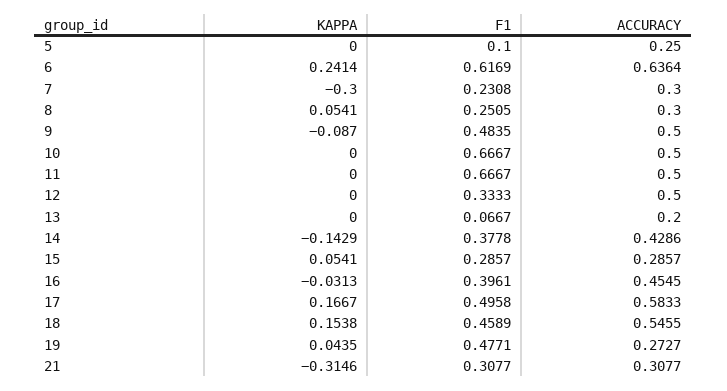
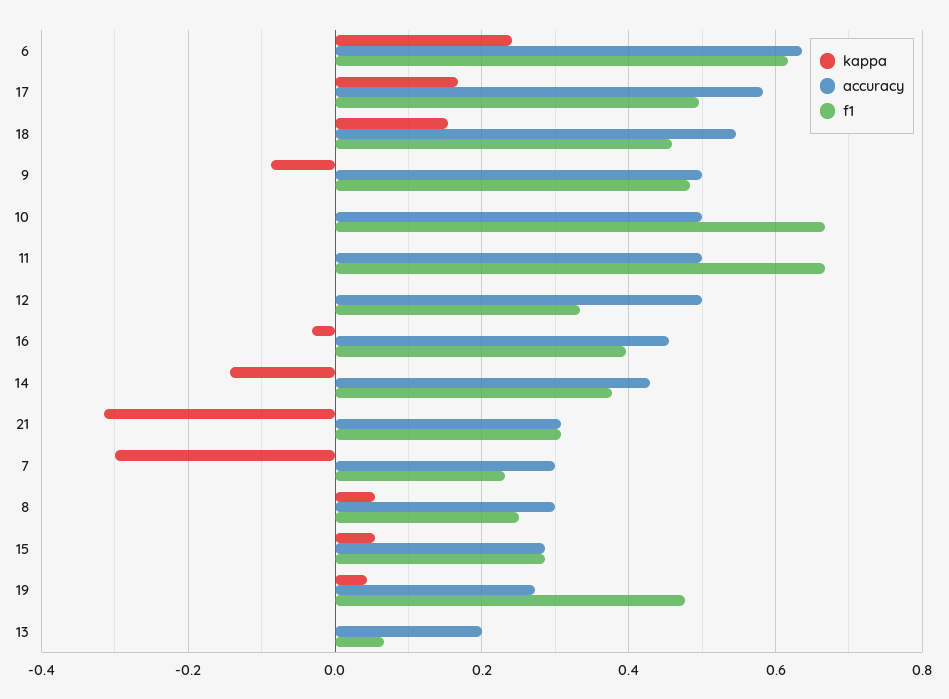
KAPPA, 5: 0 -> none
F1, 5: 0.1 -> none
ACCURACY, 5: 0.25 -> none

